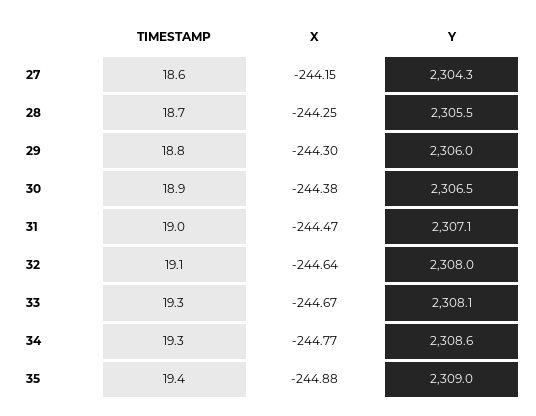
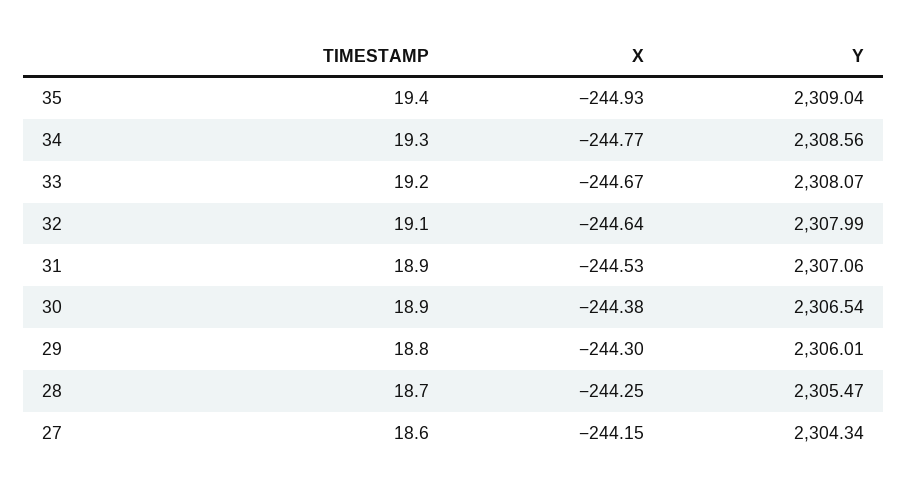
TIMESTAMP, 31: 19 -> 18.9
X, 31: -244.47 -> -244.53
TIMESTAMP, 33: 19.3 -> 19.2
X, 35: -244.88 -> -244.93

